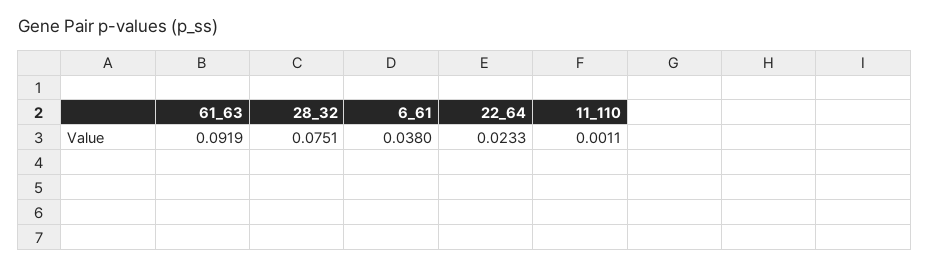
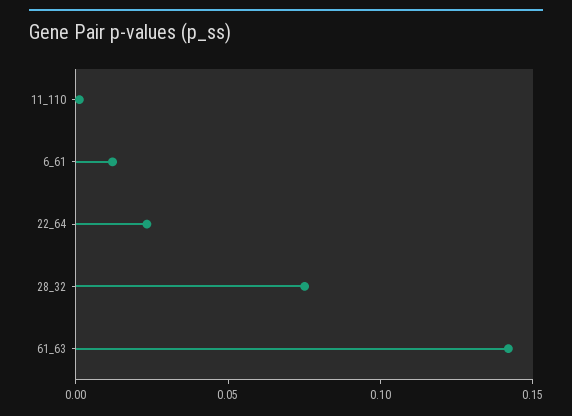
61_63: 0.0919 -> 0.14
6_61: 0.038 -> 0.01

